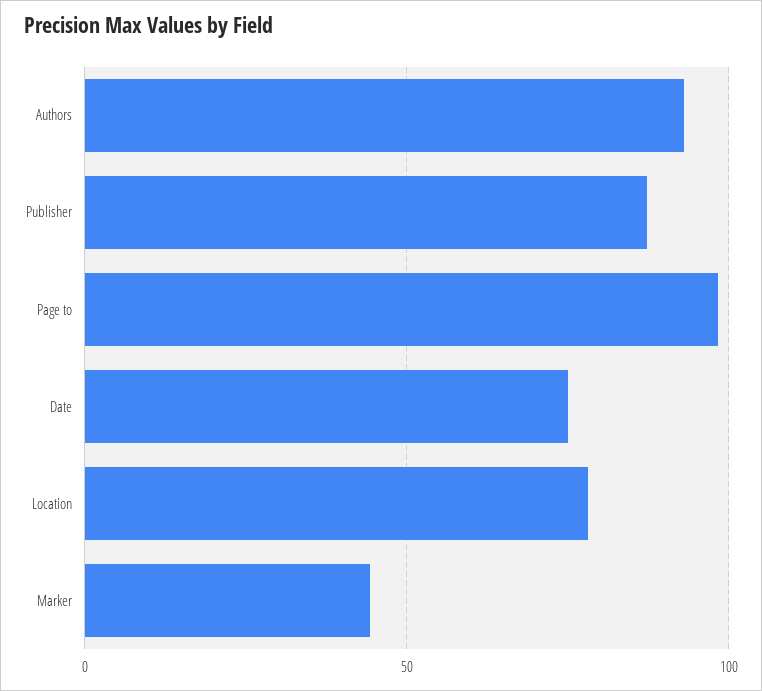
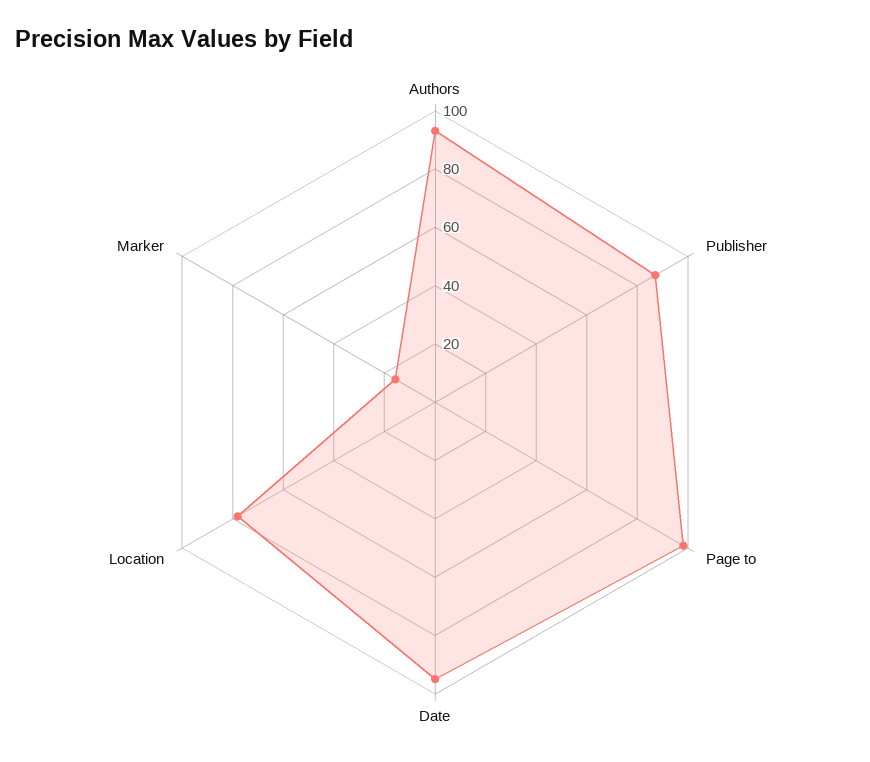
Date: 75 -> 95
Marker: 45 -> 15

